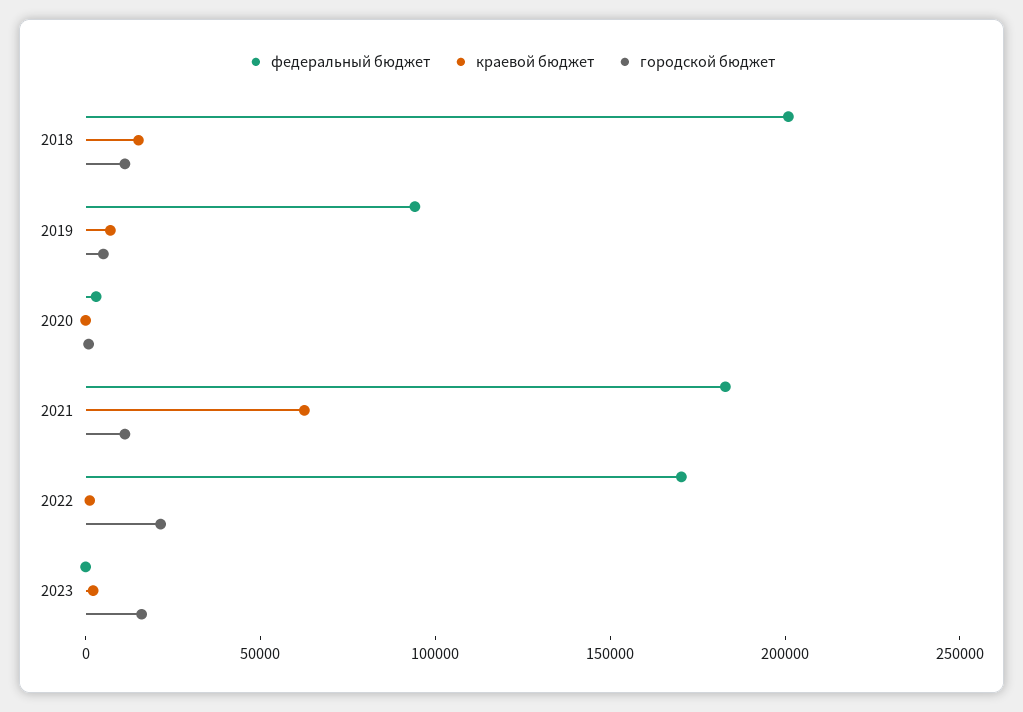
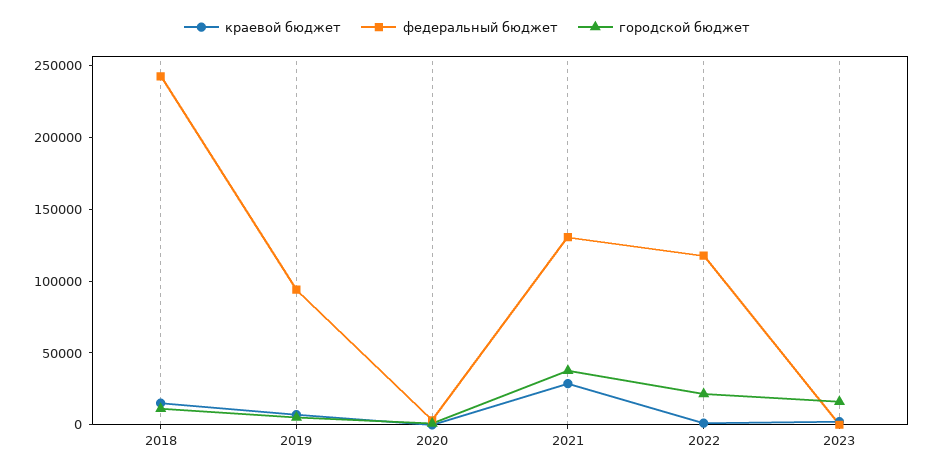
федеральный бюджет, 2018: 200000 -> 240000
федеральный бюджет, 2021: 180000 -> 130000
краевой бюджет, 2021: 60000 -> 30000
городской бюджет, 2021: 10000 -> 40000
федеральный бюджет, 2022: 170000 -> 120000

